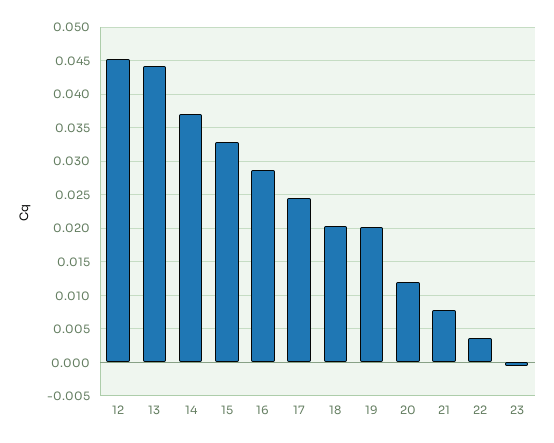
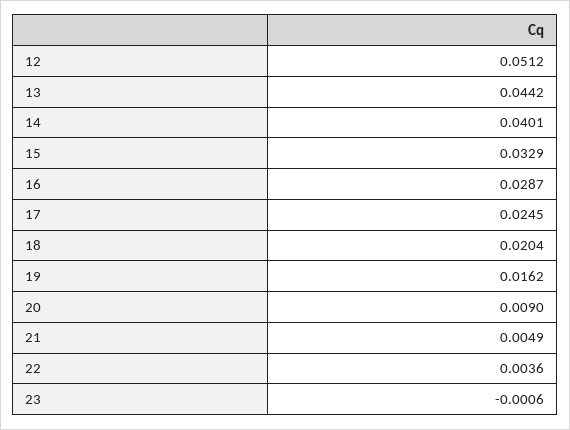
12: 0.045 -> 0.0512
14: 0.037 -> 0.0401
19: 0.02 -> 0.0162
20: 0.012 -> 0.009
21: 0.008 -> 0.0049

